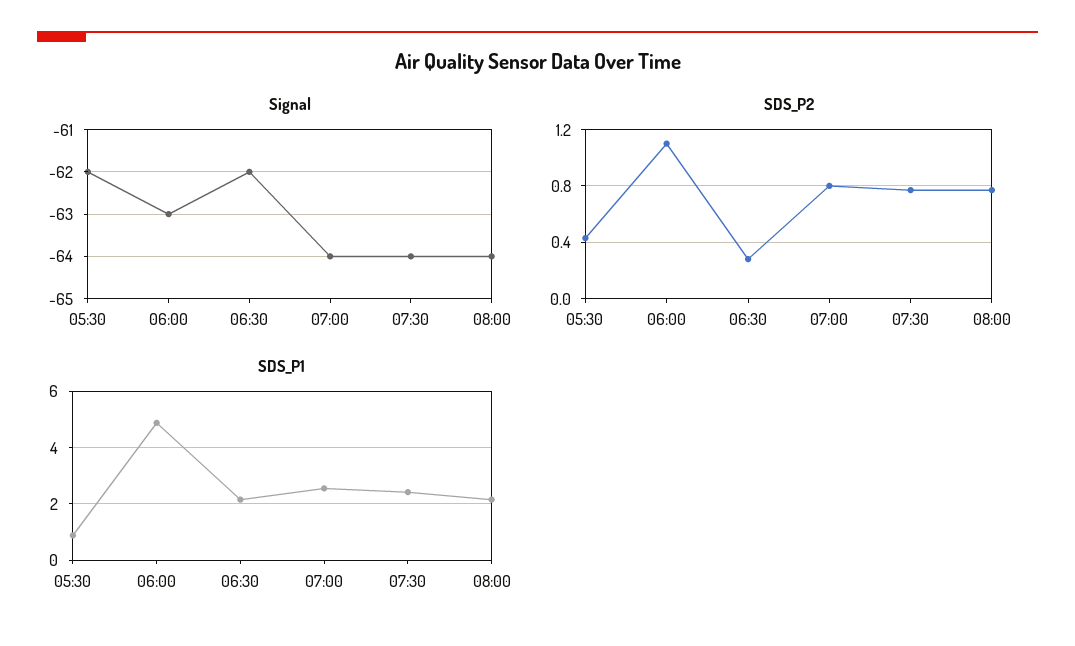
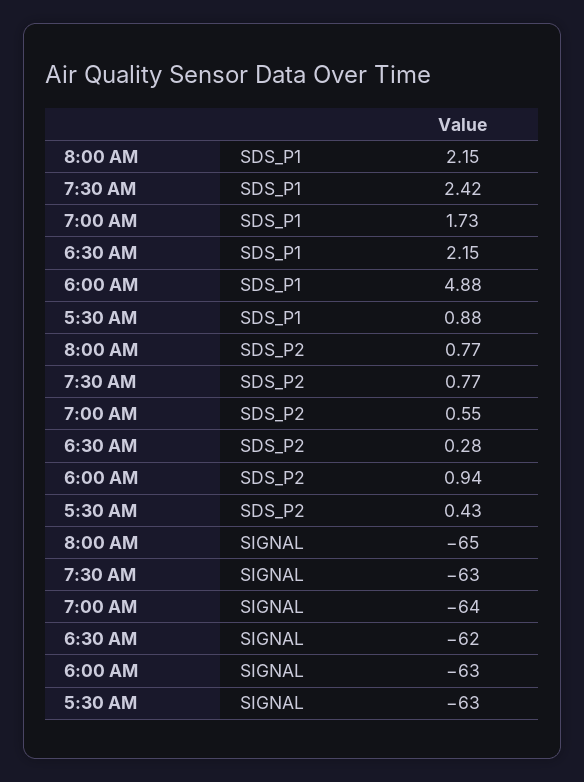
Signal, 05:30: -62 -> -63
Signal, 07:30: -64 -> -63
Signal, 08:00: -64 -> -65
SDS_P2, 06:00: 1.1 -> 0.94
SDS_P2, 07:00: 0.8 -> 0.55
SDS_P1, 07:00: 2.5 -> 1.73

